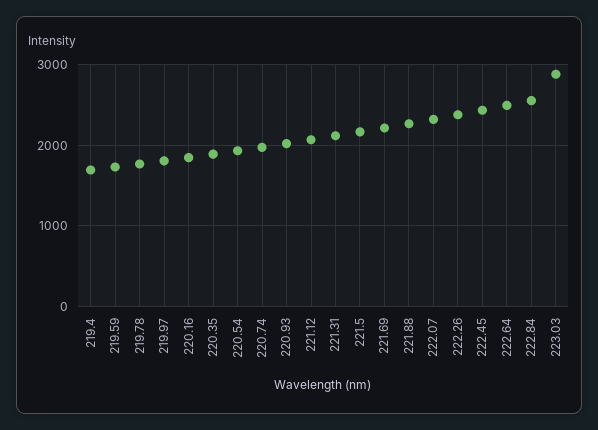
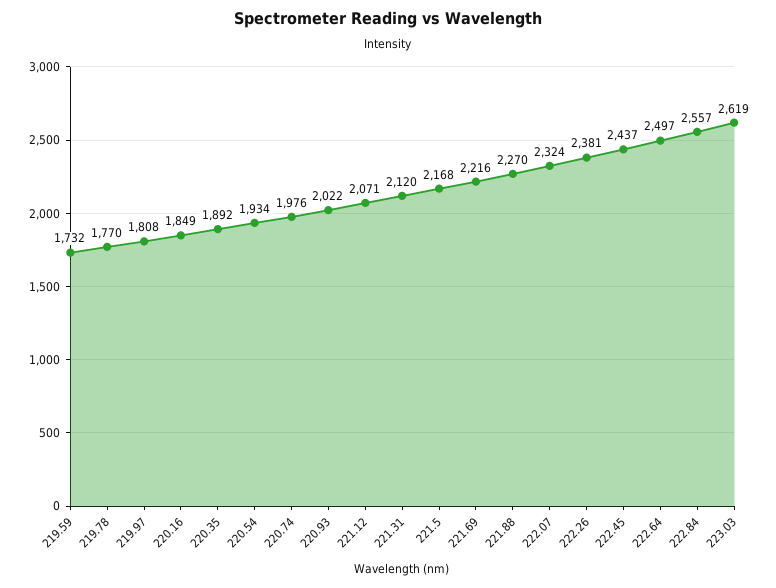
219.4: 1700 -> none
223.03: 2900 -> 2619

